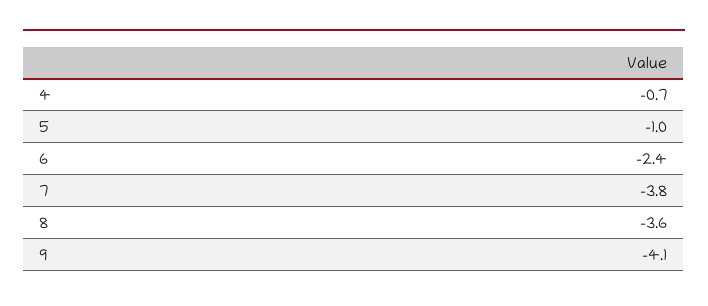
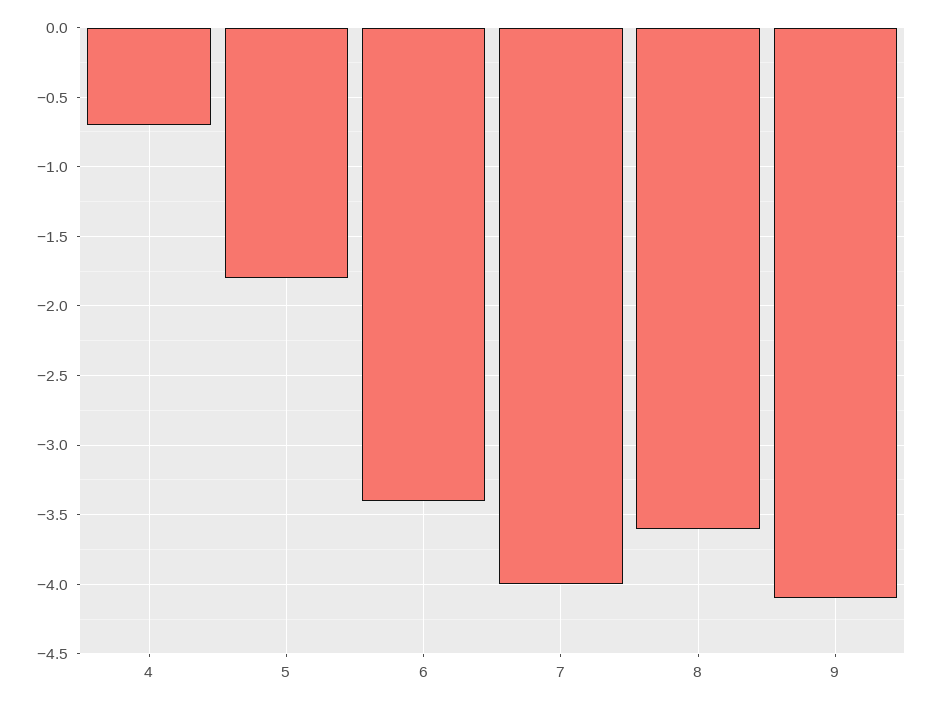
5: -1 -> -1.8
6: -2.4 -> -3.4
7: -3.8 -> -4

